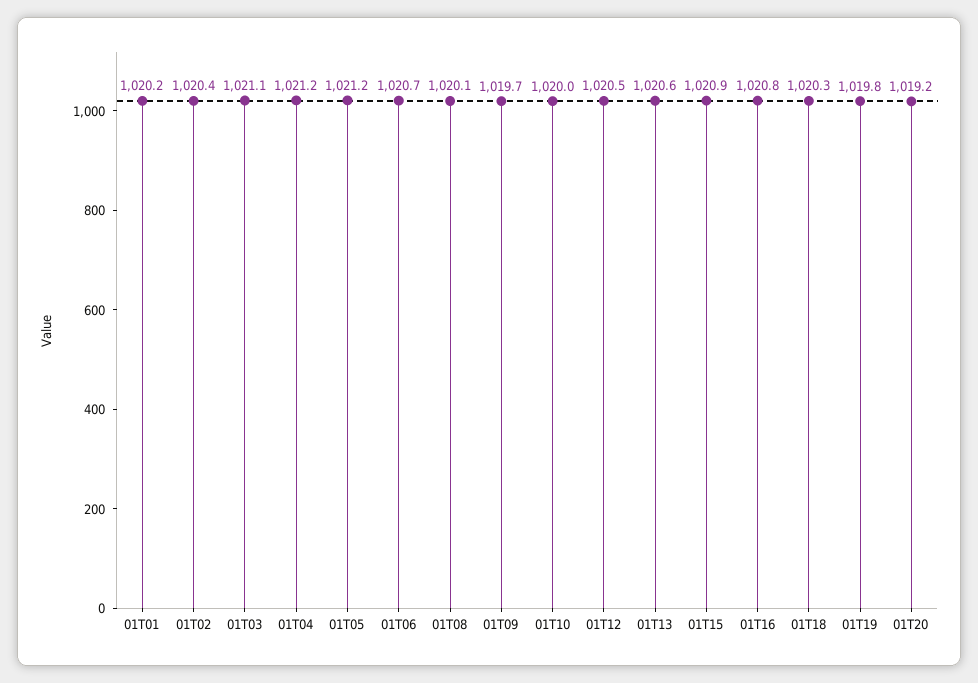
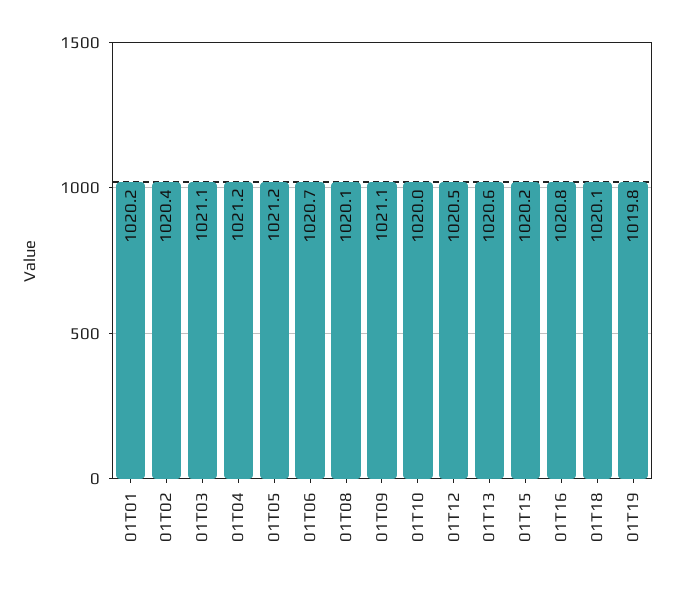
01T09: 1019.7 -> 1021.1
01T15: 1020.9 -> 1020.2
01T18: 1020.3 -> 1020.1
01T20: 1019.2 -> none

